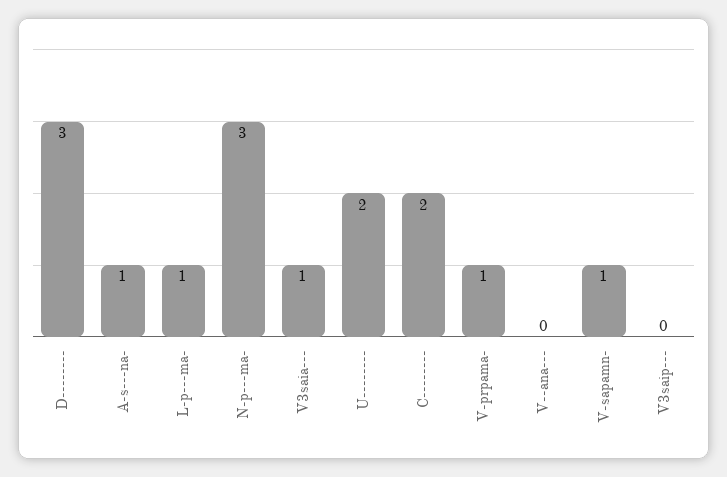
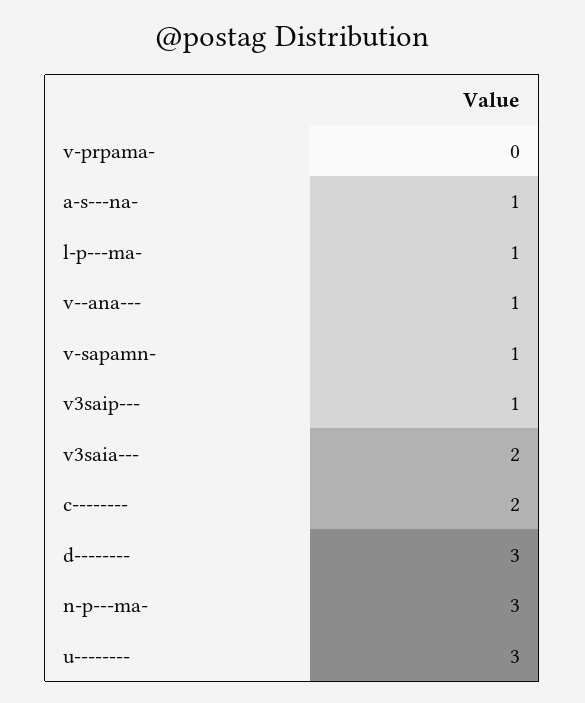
V3saia---: 1 -> 2
U--------: 2 -> 3
V-prpama-: 1 -> 0
V--ana---: 0 -> 1
V3saip---: 0 -> 1

